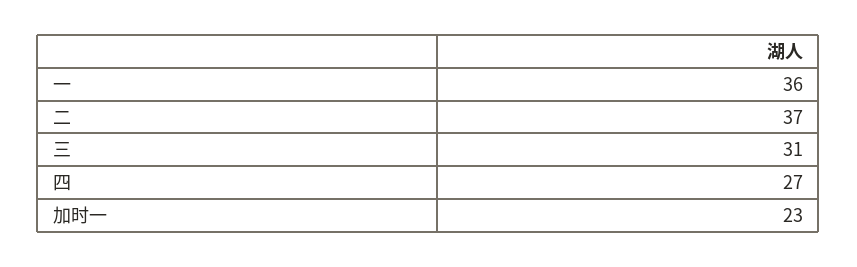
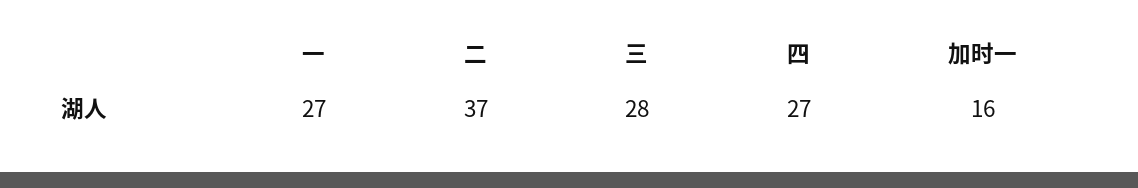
一: 36 -> 27
三: 31 -> 28
加时一: 23 -> 16

